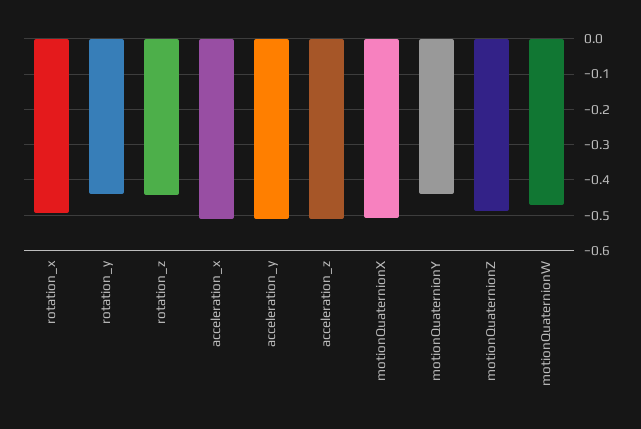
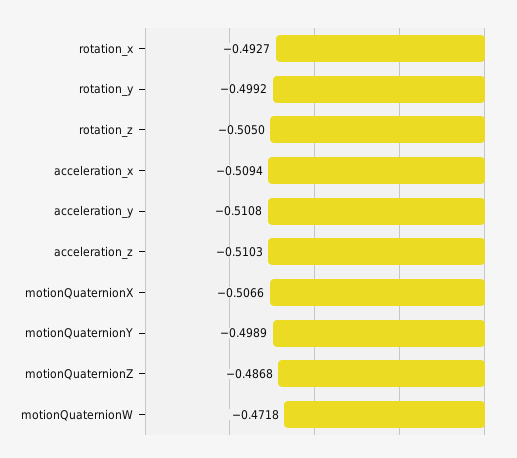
rotation_y: -0.44 -> -0.4992
rotation_z: -0.44 -> -0.505
motionQuaternionY: -0.44 -> -0.4989

